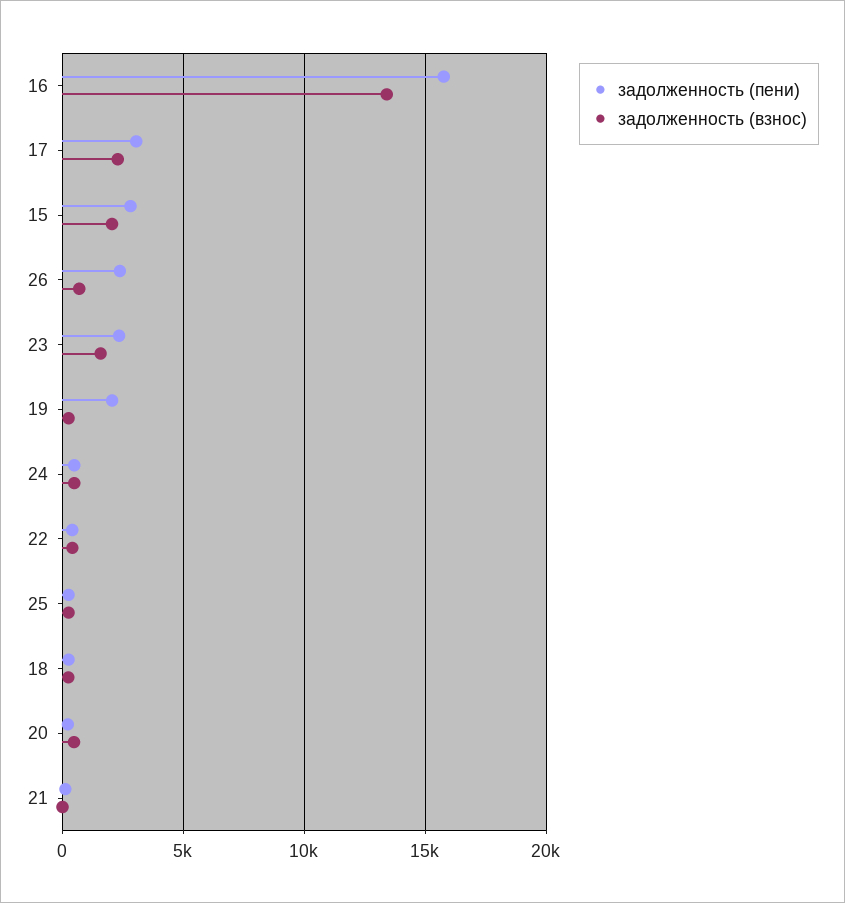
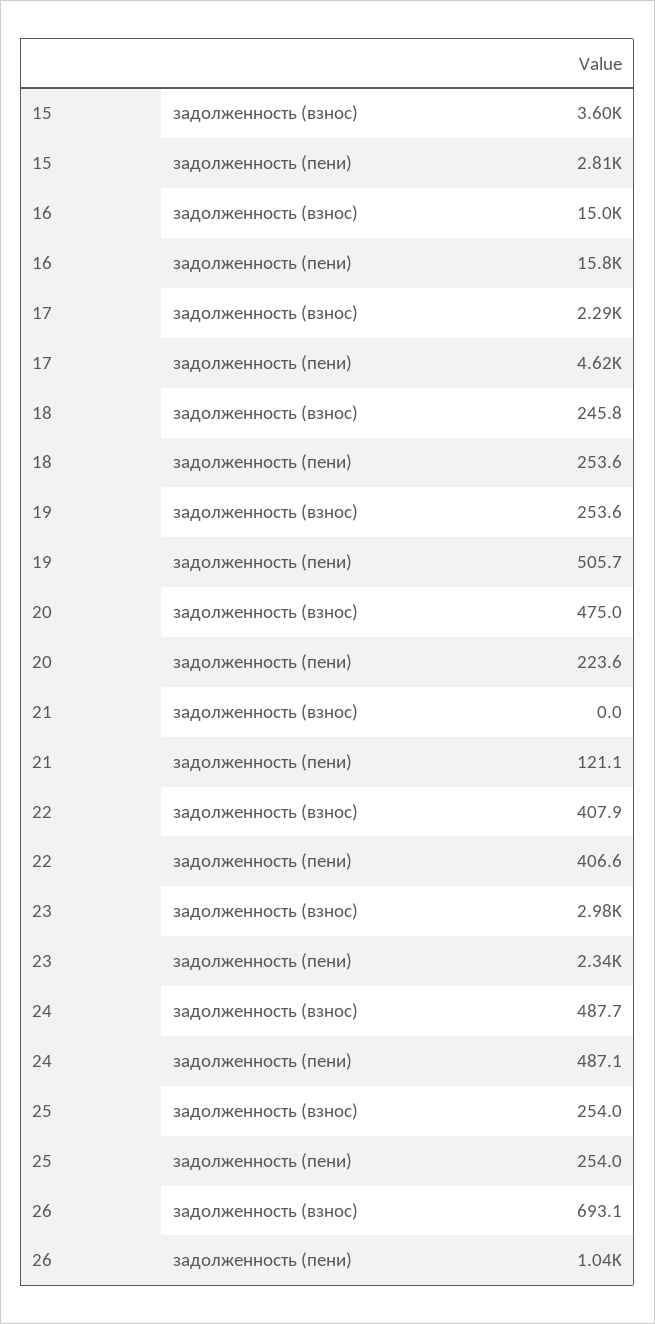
задолженность (взнос), 16: 13500 -> 15000
задолженность (пени), 17: 3000 -> 4620
задолженность (взнос), 15: 2000 -> 3600
задолженность (пени), 26: 2500 -> 1040
задолженность (взнос), 23: 1500 -> 2980
задолженность (пени), 19: 2000 -> 505.7

